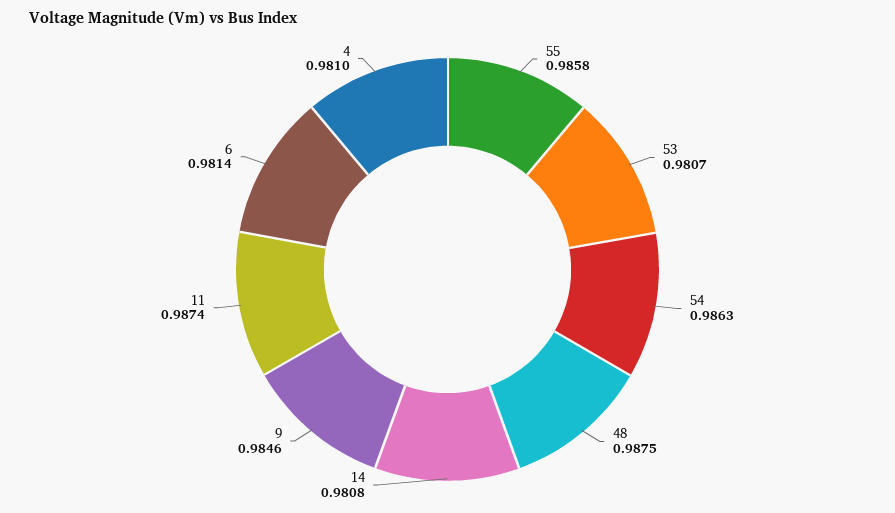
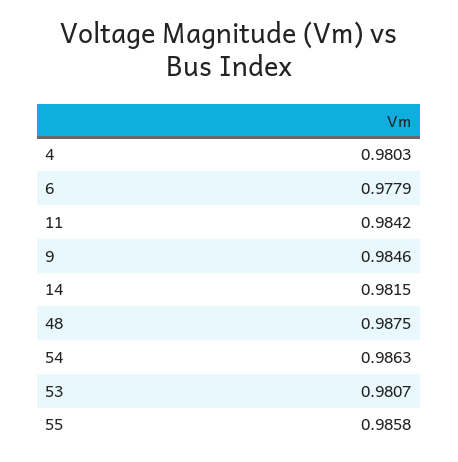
14: 0.9808 -> 0.9815
11: 0.9874 -> 0.9842
6: 0.9814 -> 0.9779
4: 0.981 -> 0.9803

